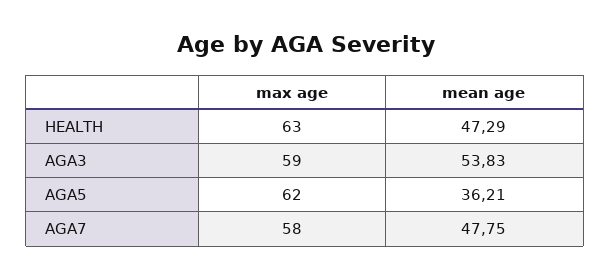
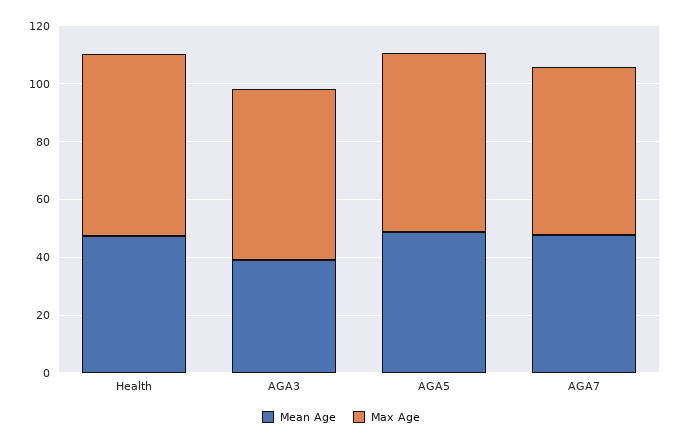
mean age, AGA3: 53.83 -> 40
mean age, AGA5: 36.21 -> 50

